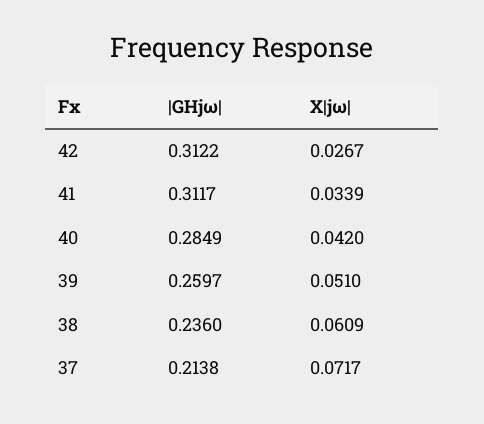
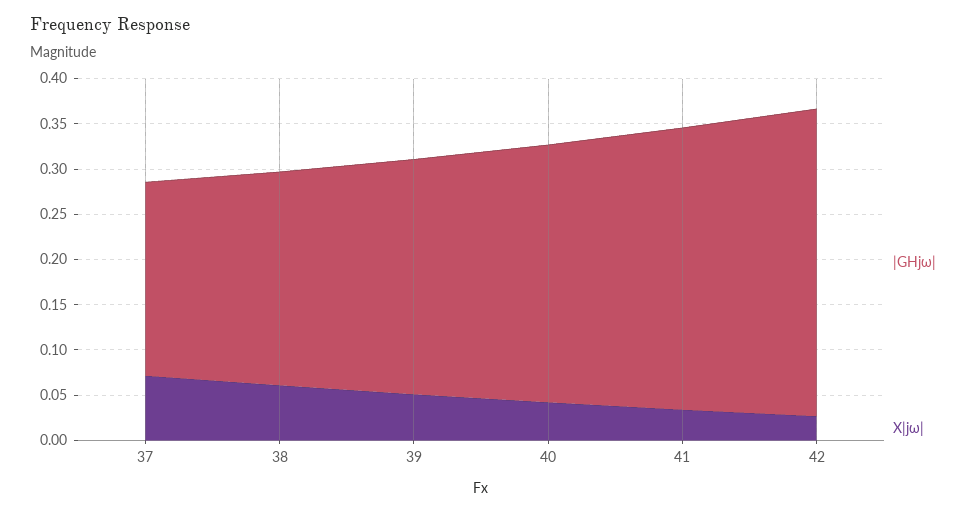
|GHjω|, 42: 0.3122 -> 0.34

